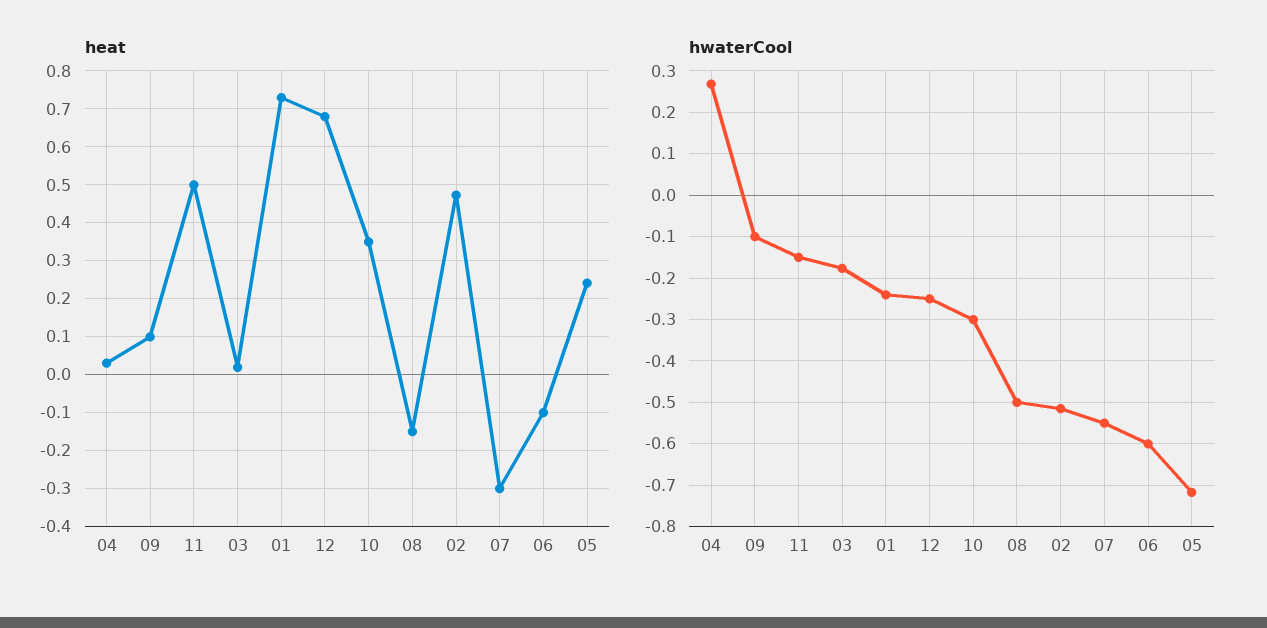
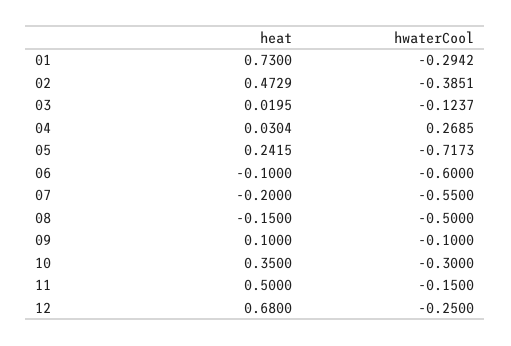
heat, 07: -0.3 -> -0.2
hwaterCool, 03: -0.18 -> -0.1237
hwaterCool, 01: -0.24 -> -0.2942
hwaterCool, 02: -0.52 -> -0.3851

